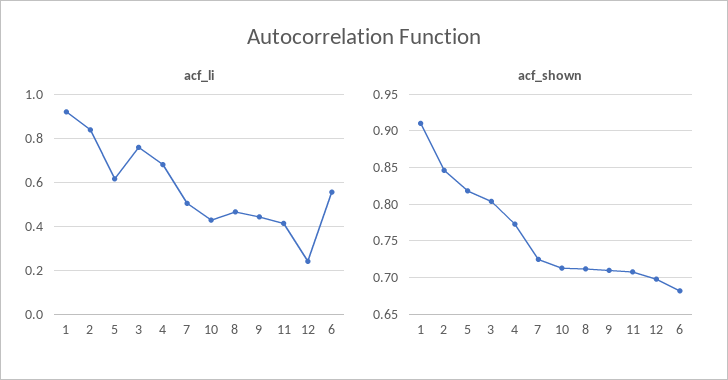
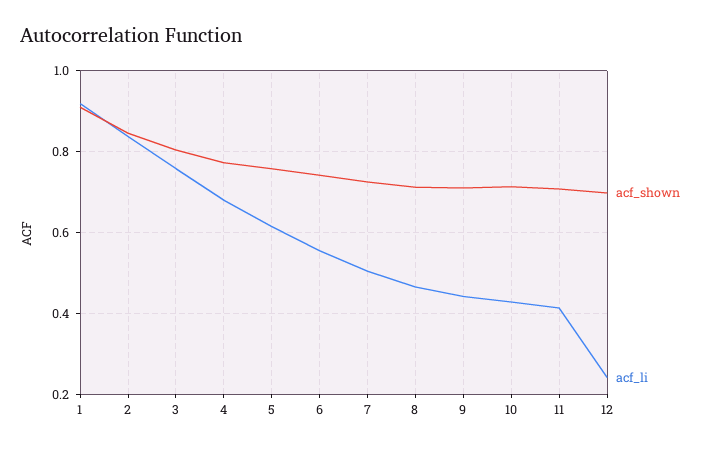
acf_shown, 5: 0.82 -> 0.76
acf_shown, 6: 0.68 -> 0.74

